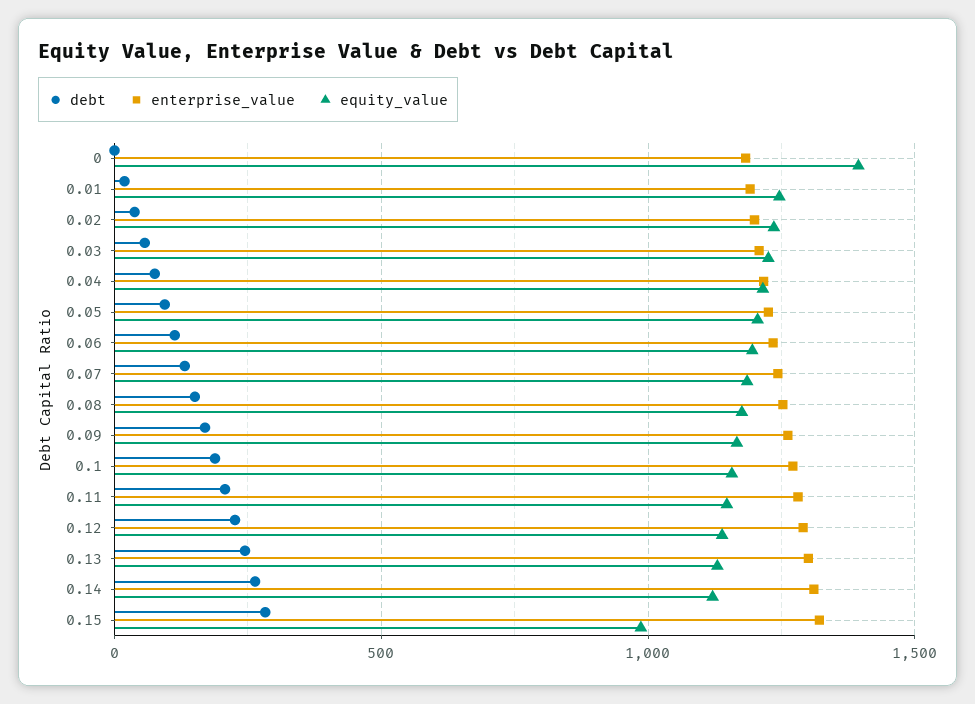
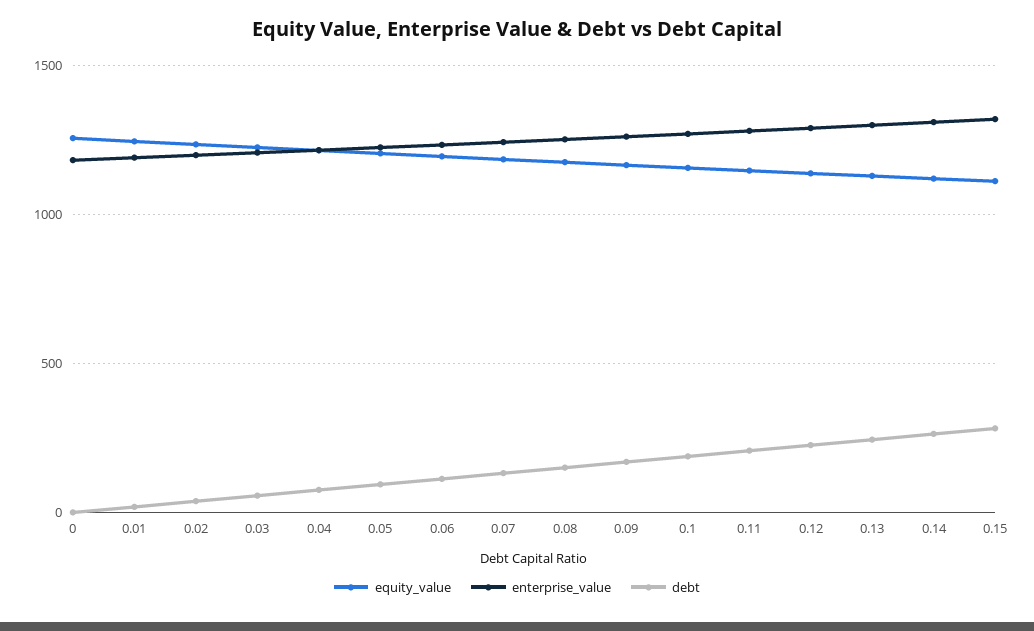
equity_value, 0: 1400 -> 1250
equity_value, 0.15: 1000 -> 1100

